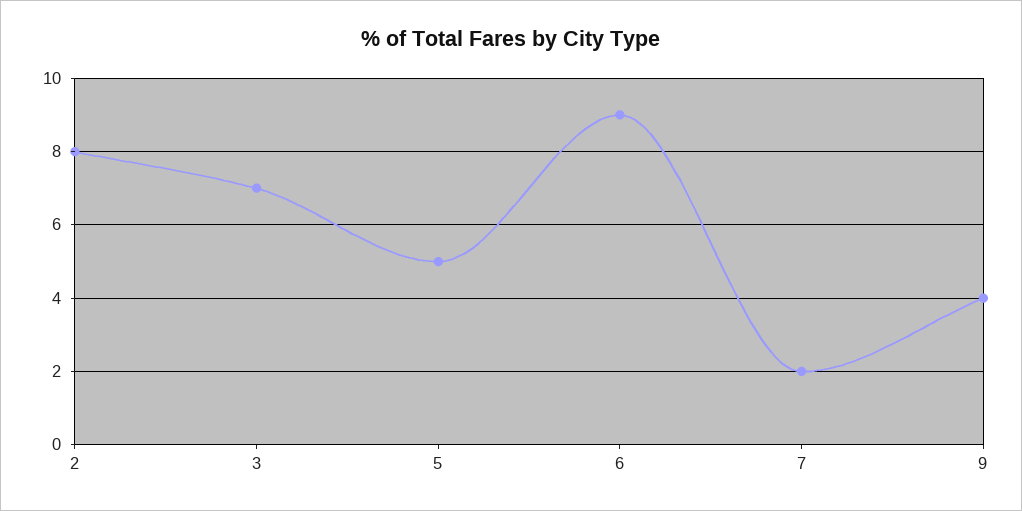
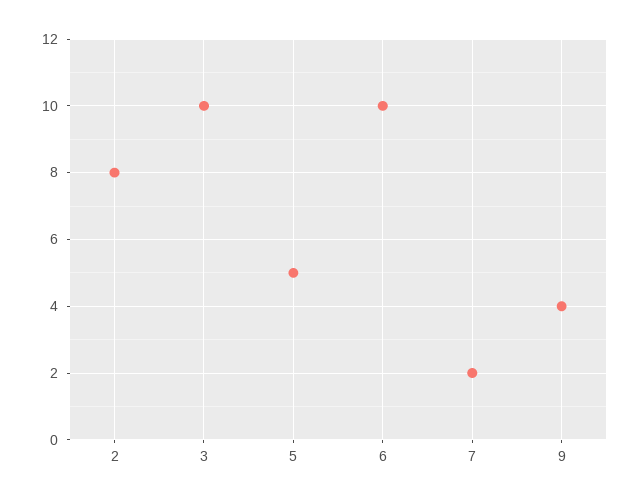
3: 7 -> 10
6: 9 -> 10

